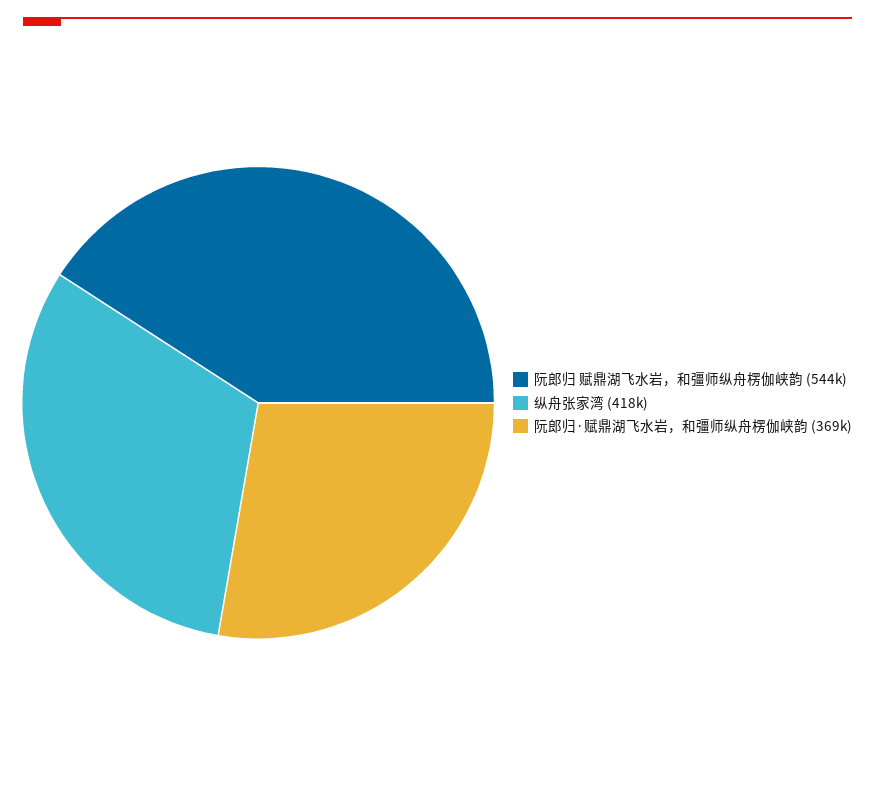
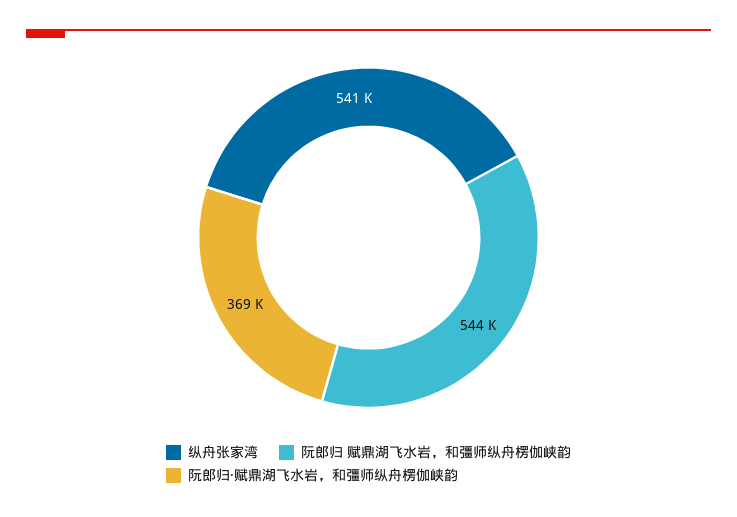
纵舟张家湾: 418000 -> 541000

